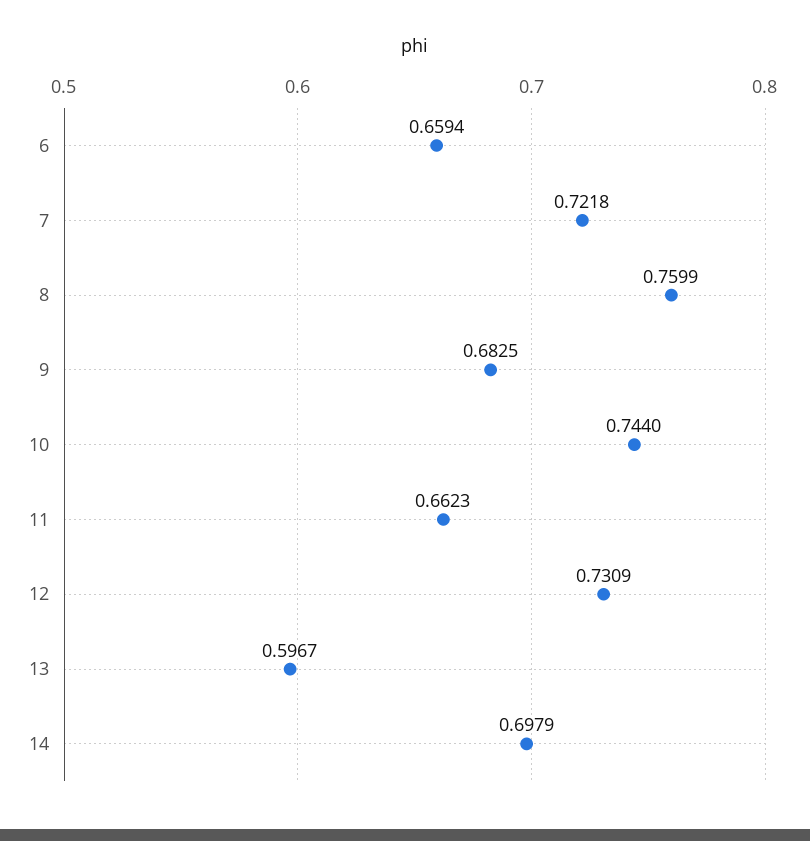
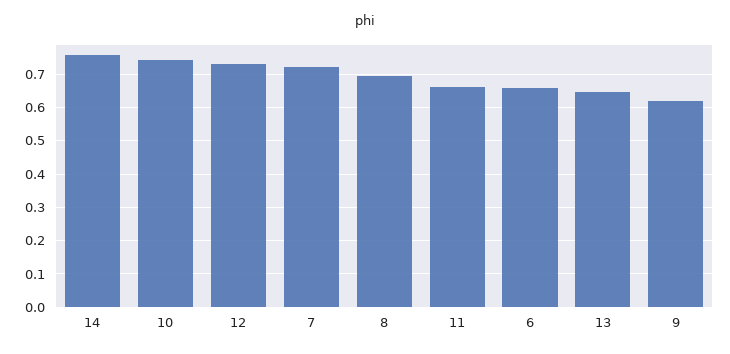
8: 0.7599 -> 0.7
9: 0.6825 -> 0.62
13: 0.5967 -> 0.64
14: 0.6979 -> 0.76

